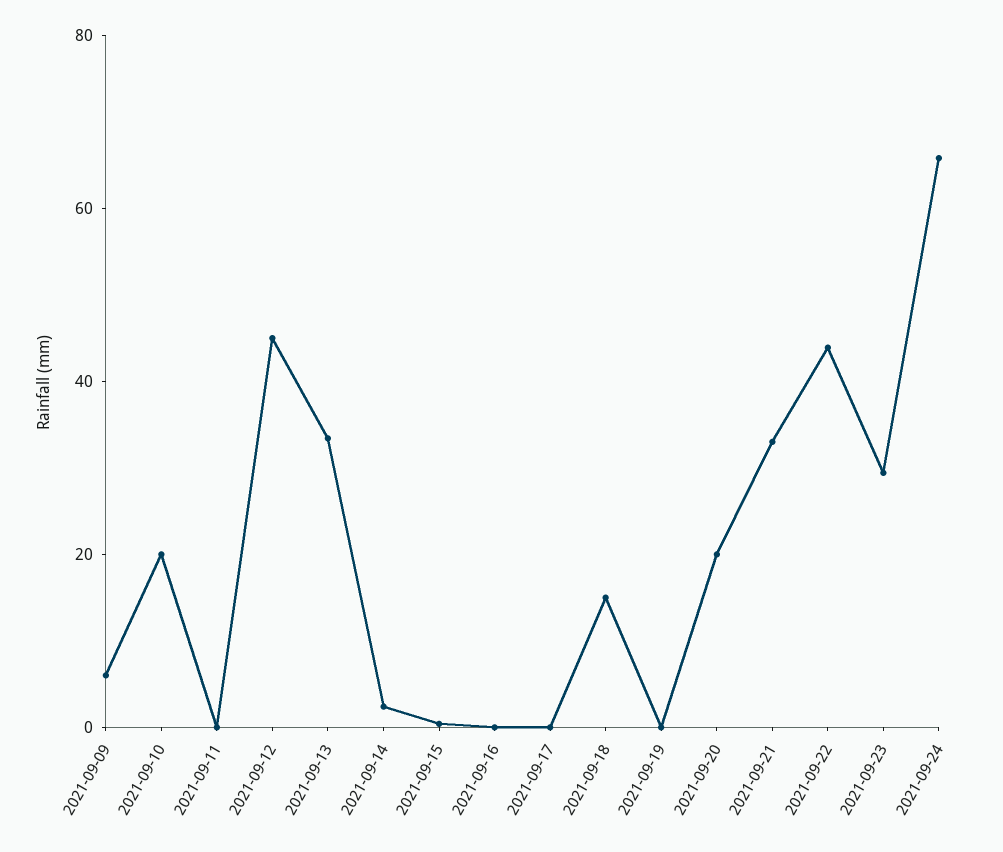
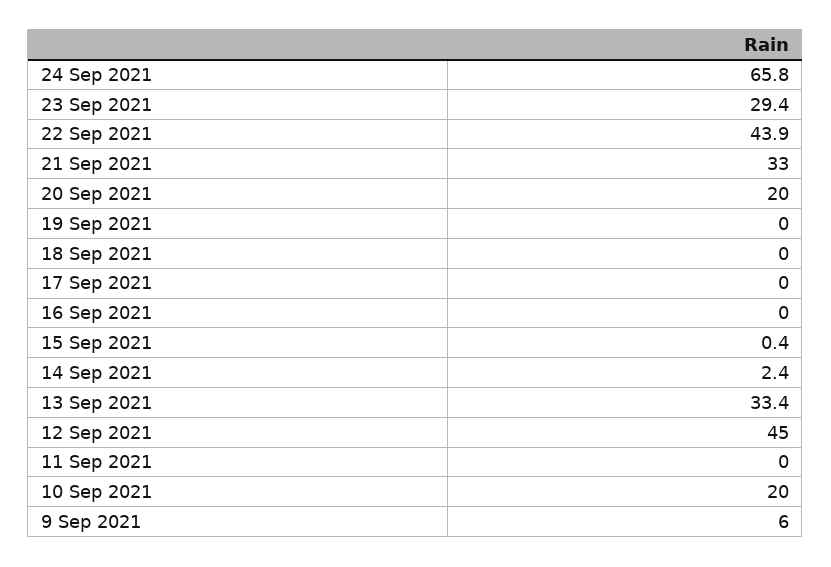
2021-09-18: 15 -> 0

